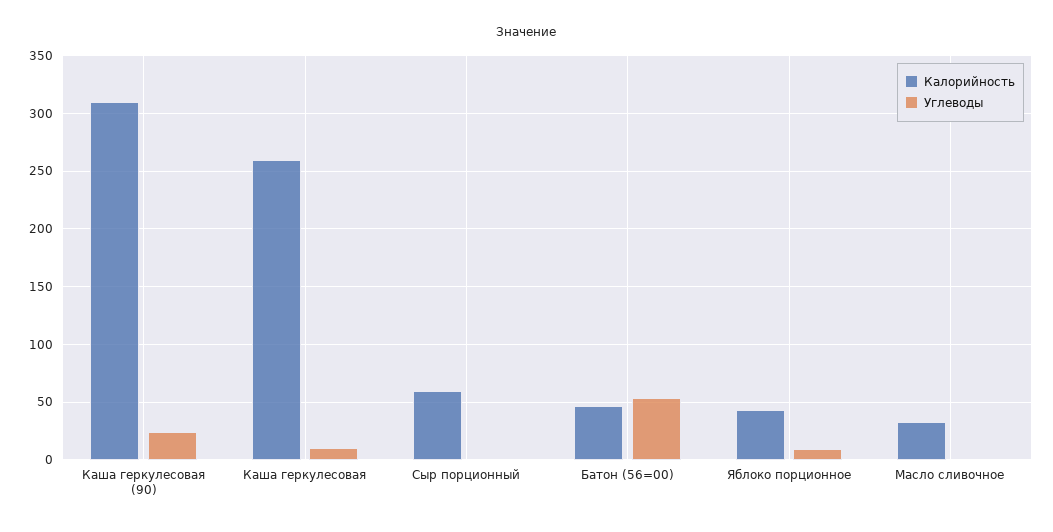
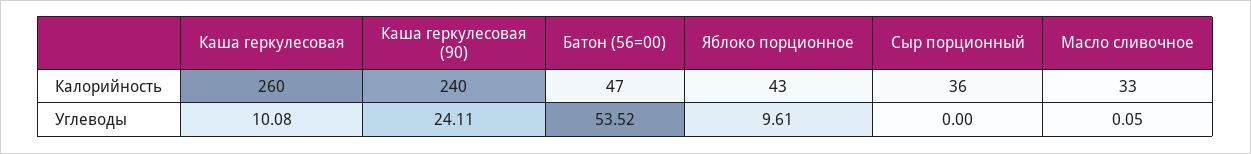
Калорийность, Каша геркулесовая (90): 310 -> 240
Калорийность, Сыр порционный: 60 -> 36

